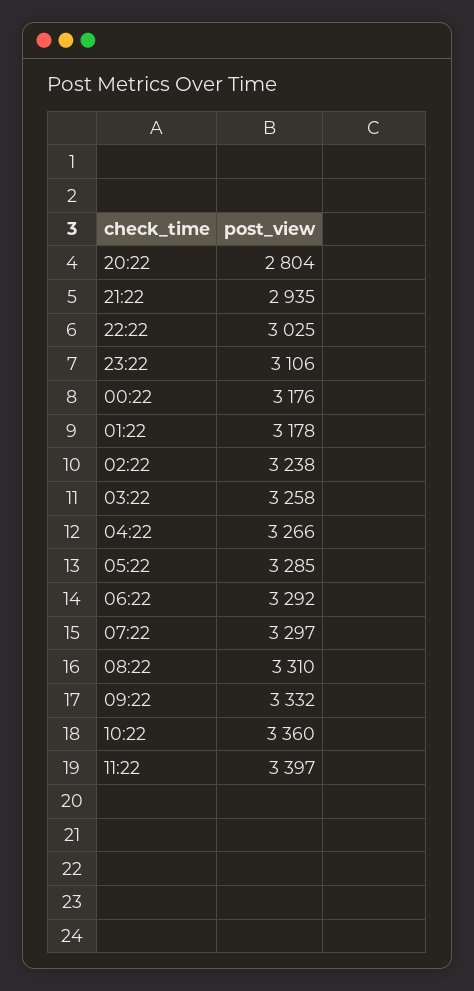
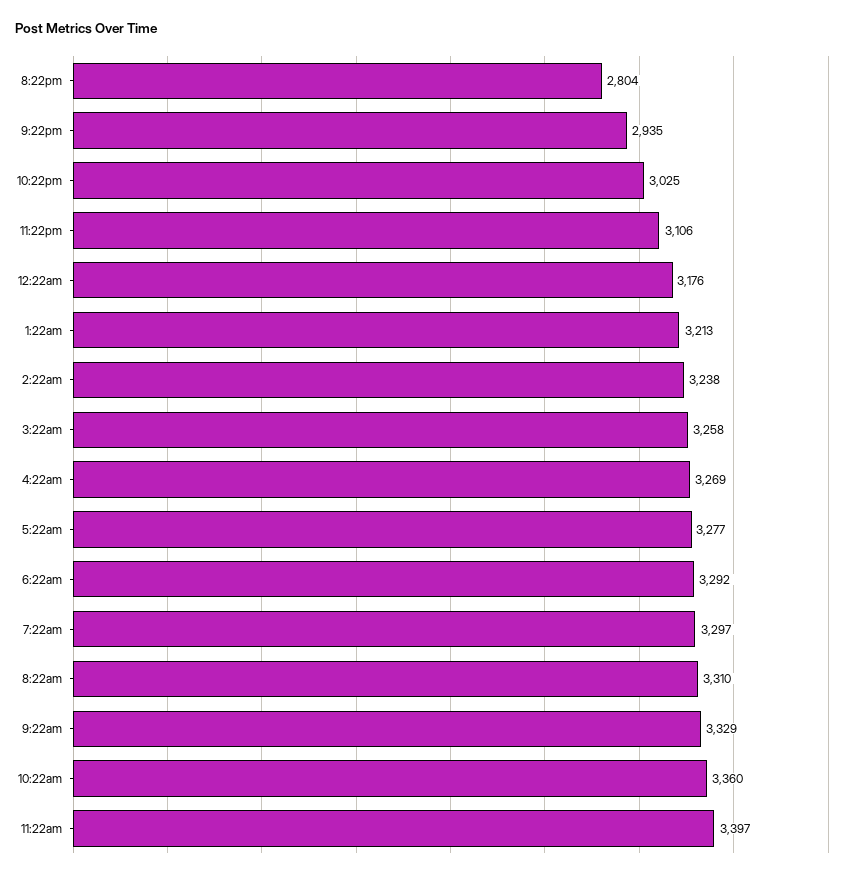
01:22: 3178 -> 3213
04:22: 3266 -> 3269
05:22: 3285 -> 3277
09:22: 3332 -> 3329

